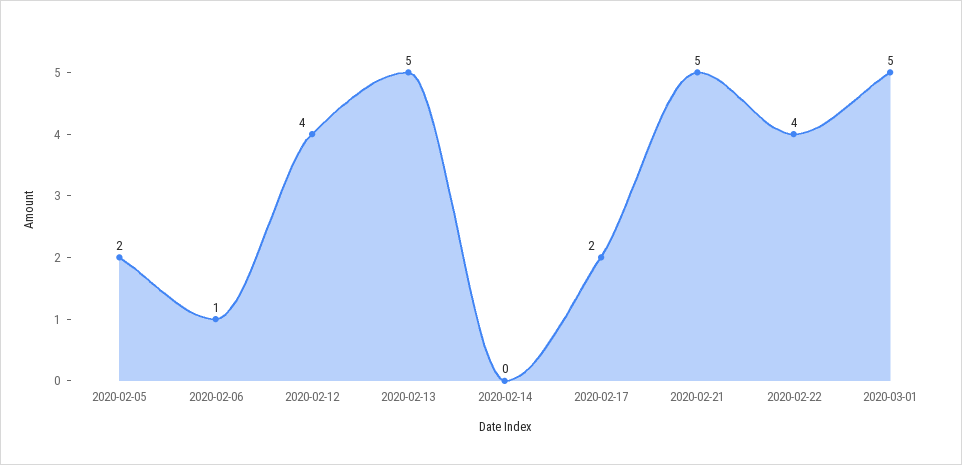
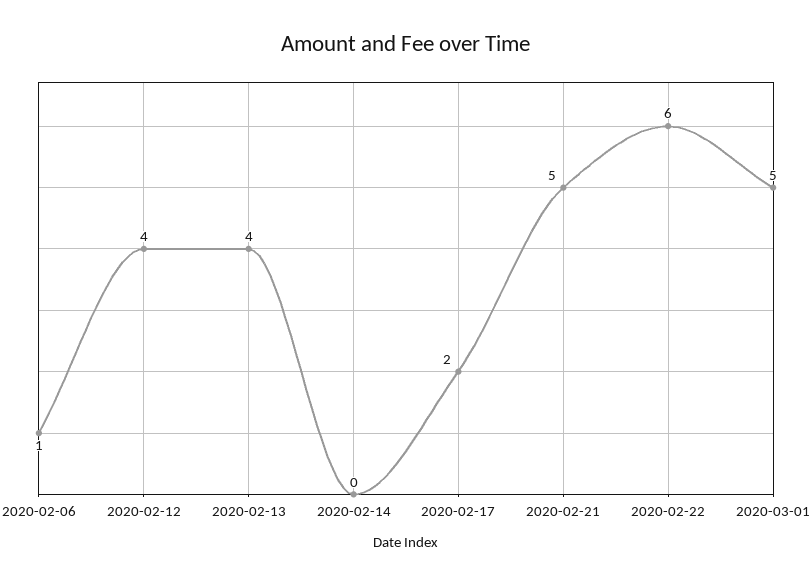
2020-02-05: 2 -> none
2020-02-13: 5 -> 4
2020-02-22: 4 -> 6

